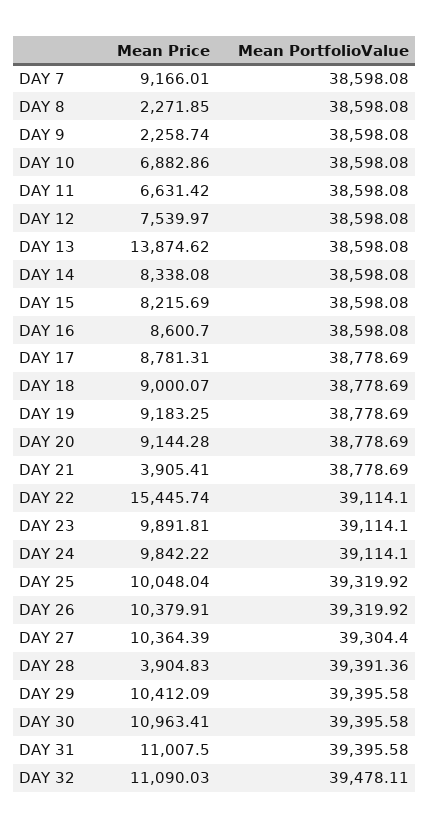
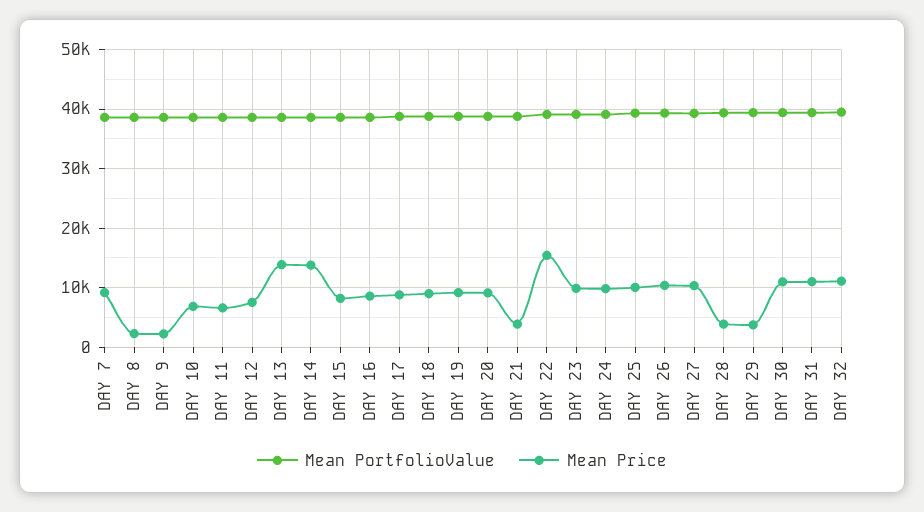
Mean Price, DAY 14: 8338.08 -> 14000
Mean Price, DAY 29: 10412.09 -> 4000

